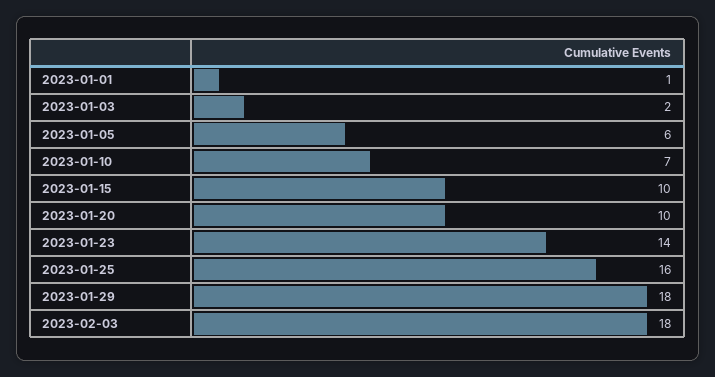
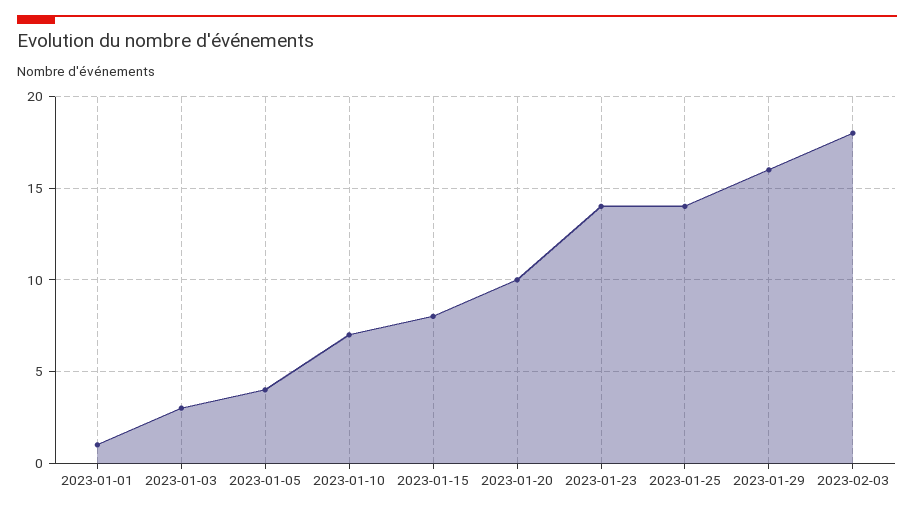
2023-01-03: 2 -> 3
2023-01-05: 6 -> 4
2023-01-15: 10 -> 8
2023-01-25: 16 -> 14
2023-01-29: 18 -> 16

